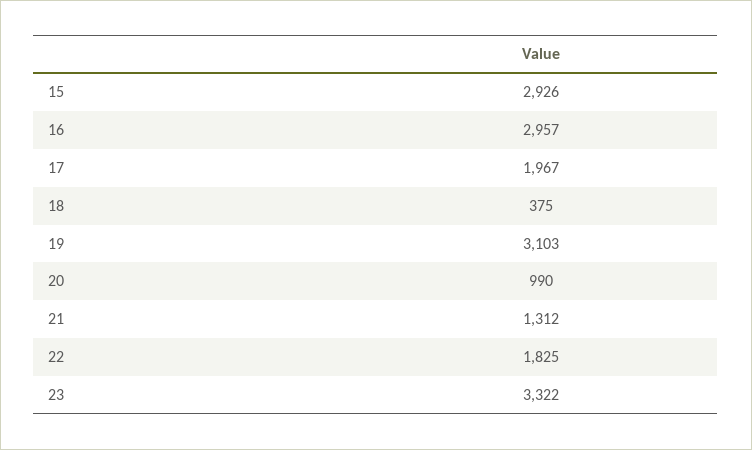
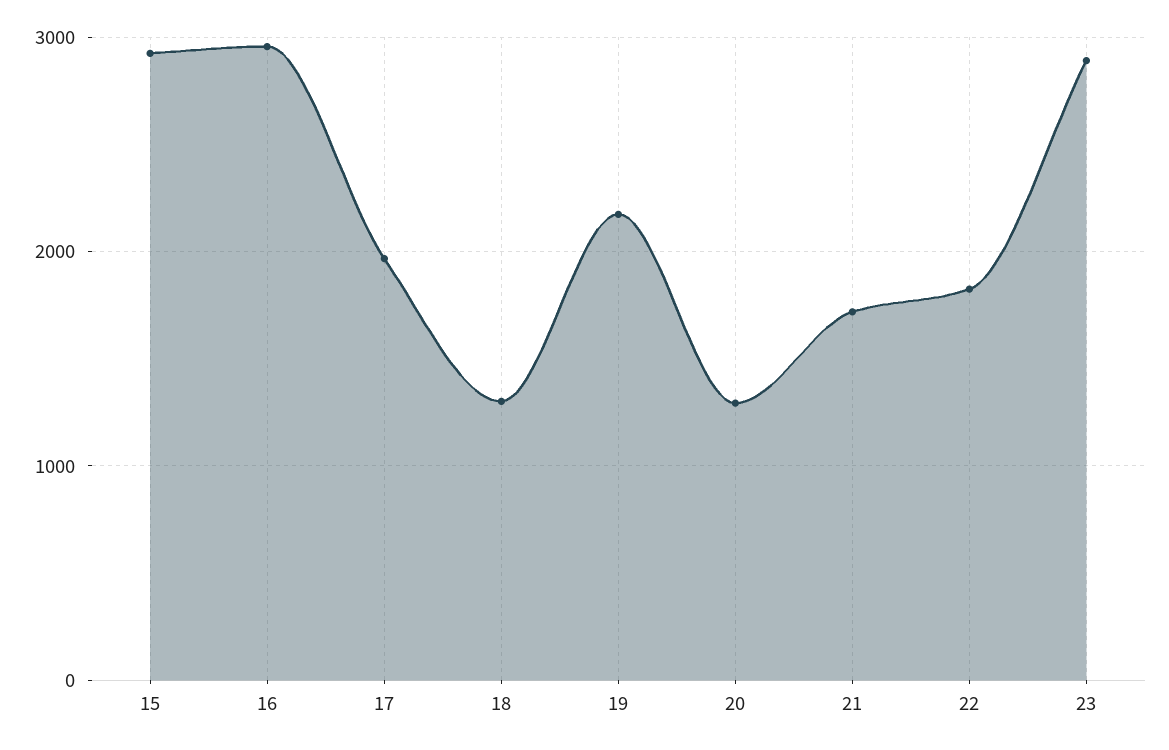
18: 375 -> 1300
19: 3103 -> 2200
20: 990 -> 1300
21: 1312 -> 1700
23: 3322 -> 2900

